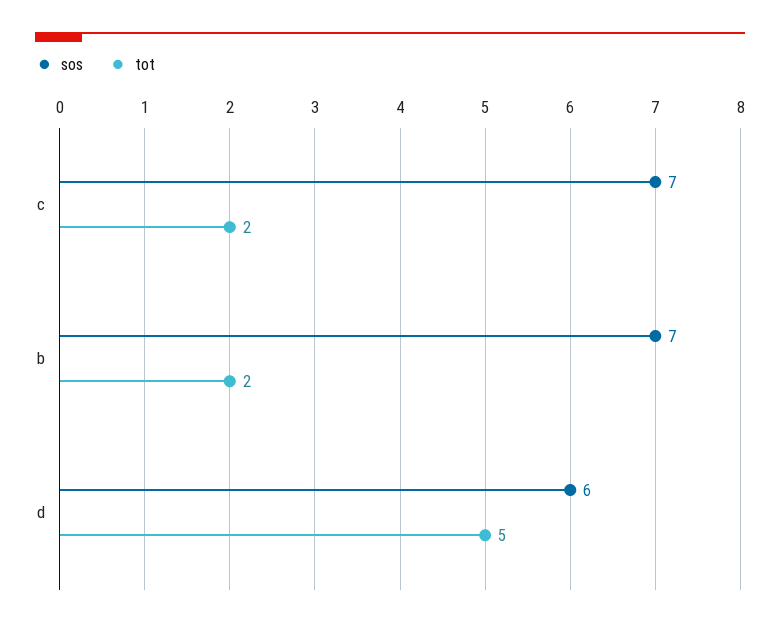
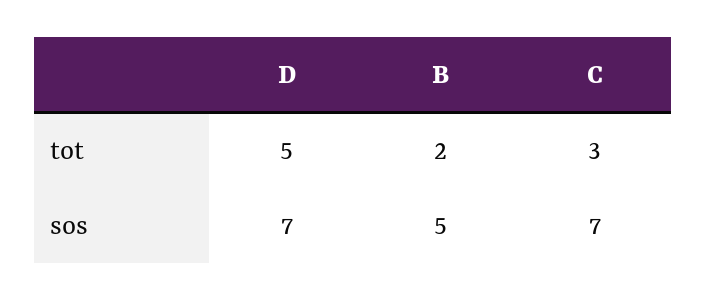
tot, c: 2 -> 3
sos, b: 7 -> 5
sos, d: 6 -> 7

